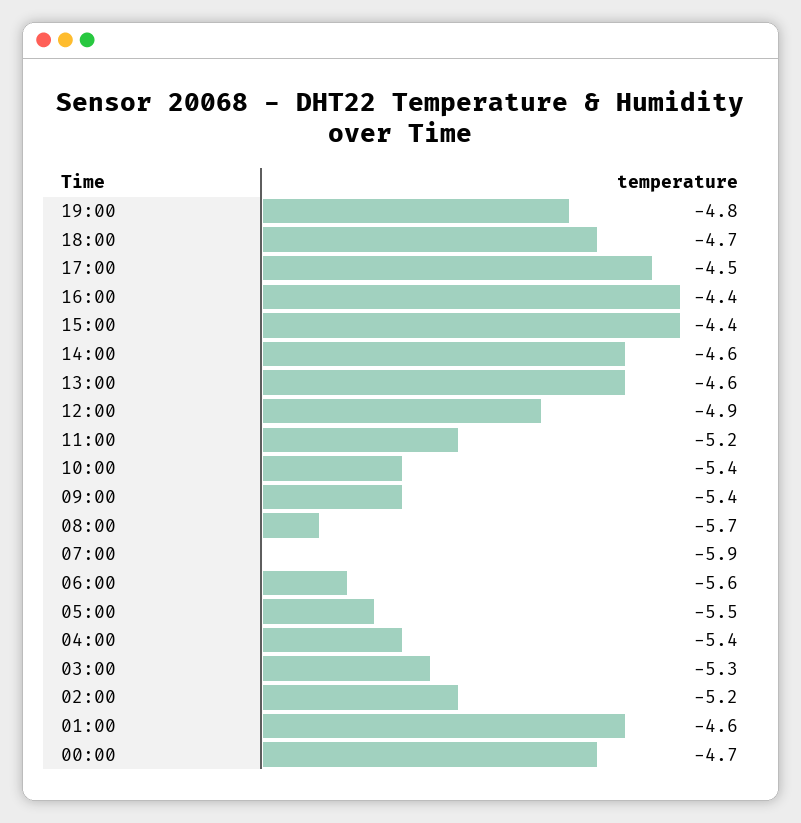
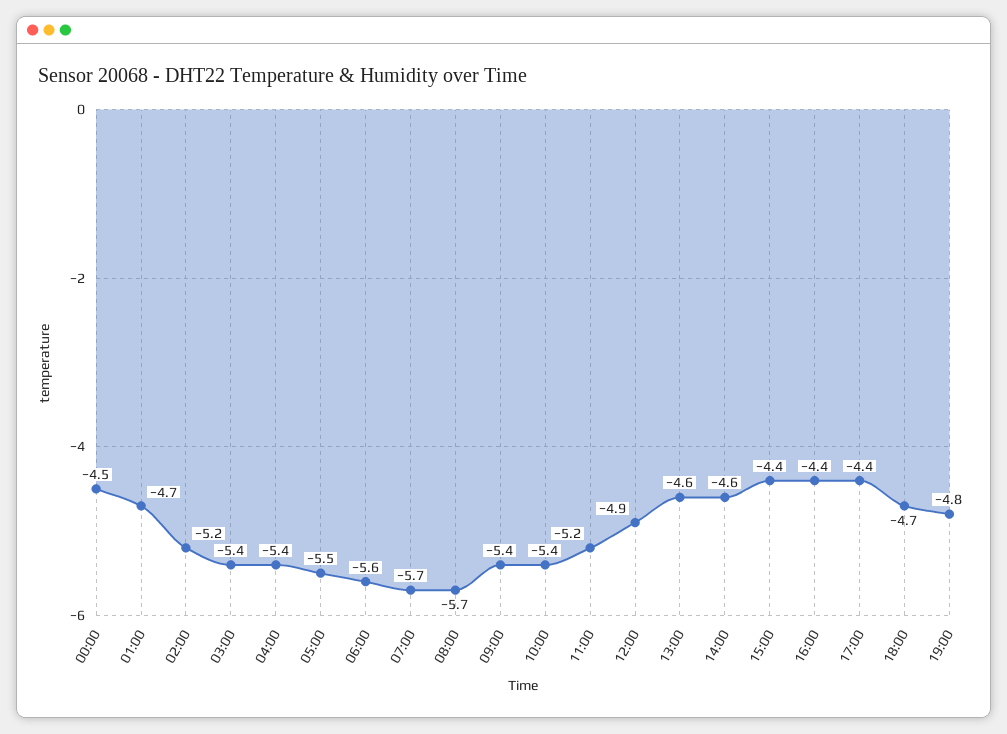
17:00: -4.5 -> -4.4
07:00: -5.9 -> -5.7
03:00: -5.3 -> -5.4
01:00: -4.6 -> -4.7
00:00: -4.7 -> -4.5

